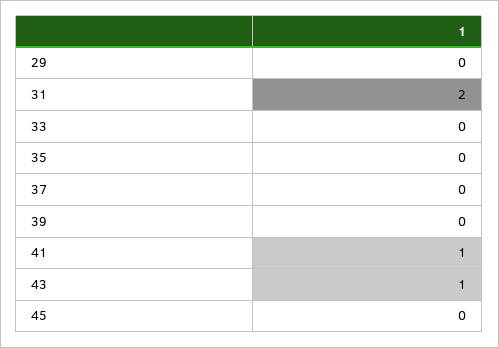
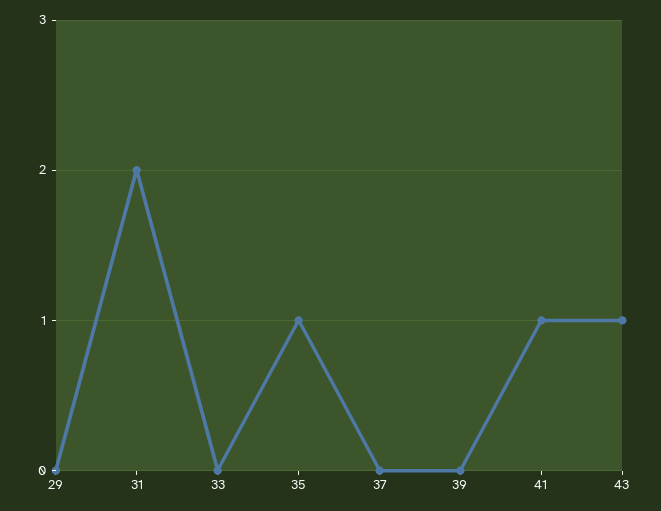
35: 0 -> 1
45: 0 -> none

